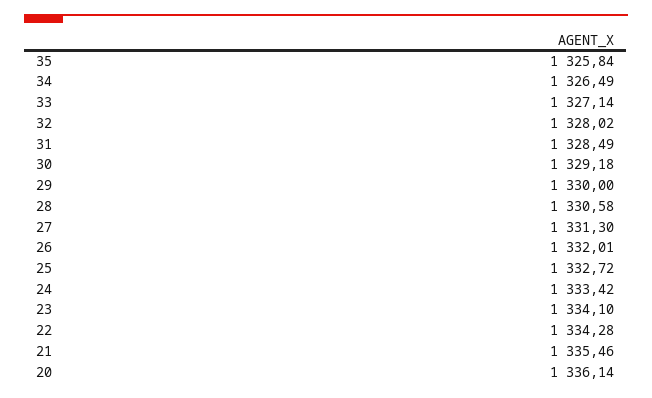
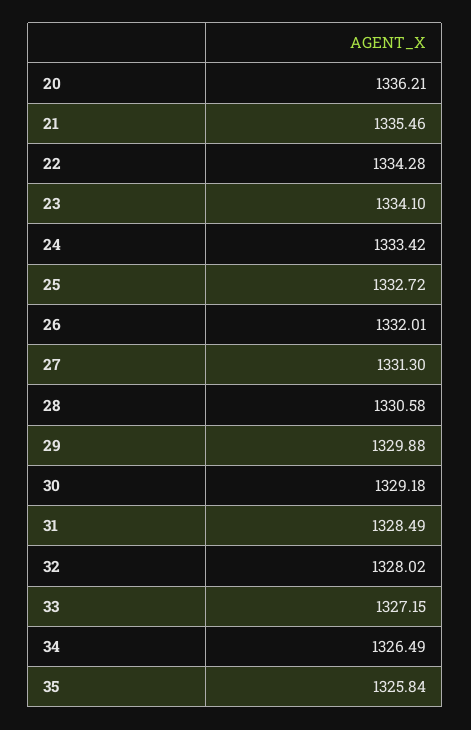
33: 1327.14 -> 1327.15
29: 1330 -> 1329.88
20: 1336.14 -> 1336.21

